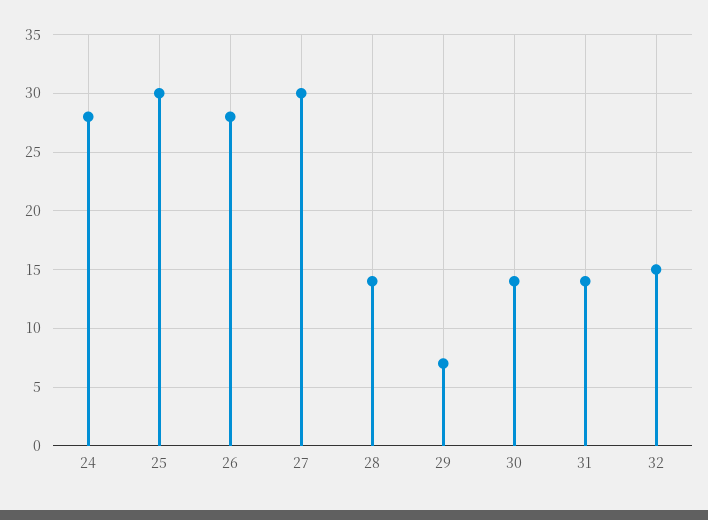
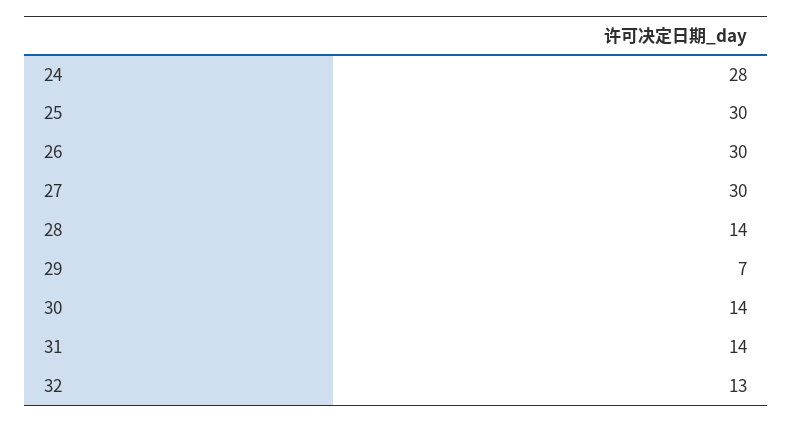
26: 28 -> 30
32: 15 -> 13

